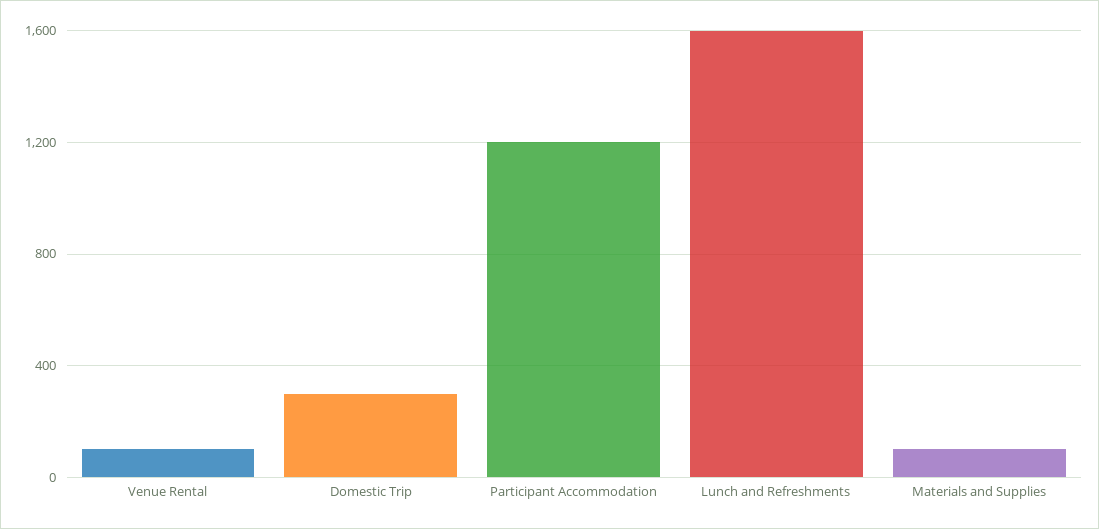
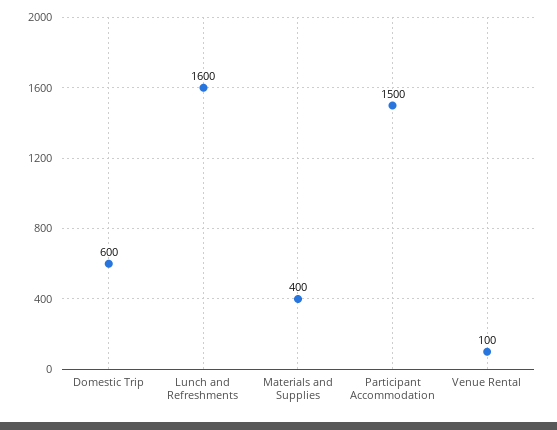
Domestic Trip: 300 -> 600
Participant Accommodation: 1200 -> 1500
Materials and Supplies: 100 -> 400

